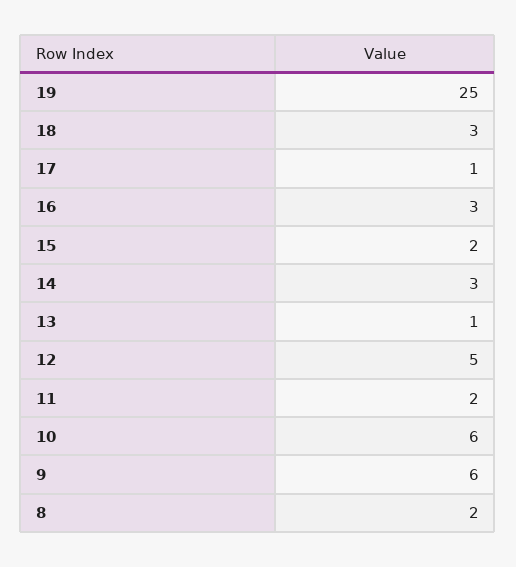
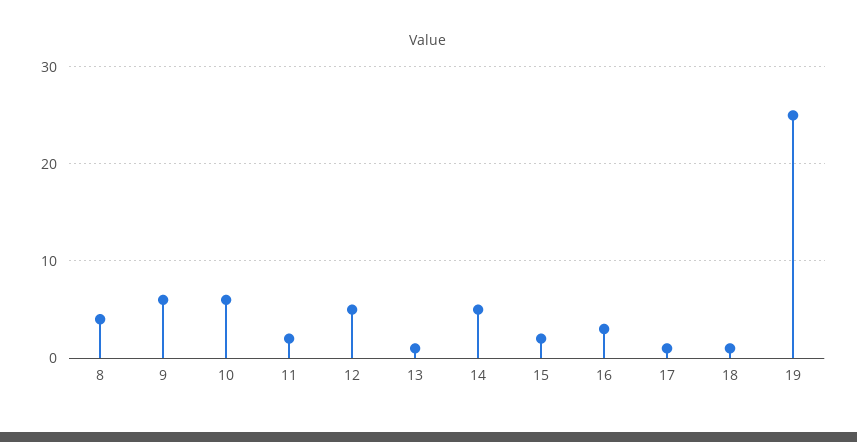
18: 3 -> 1
14: 3 -> 5
8: 2 -> 4

